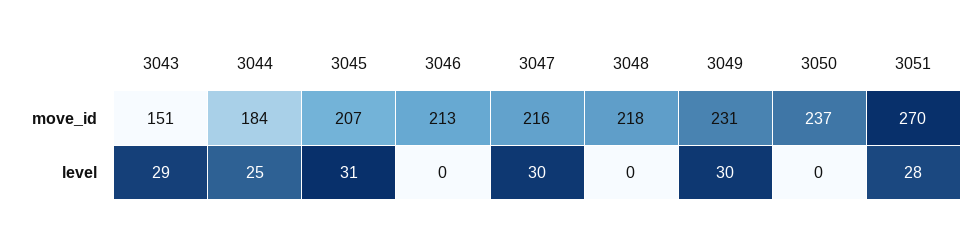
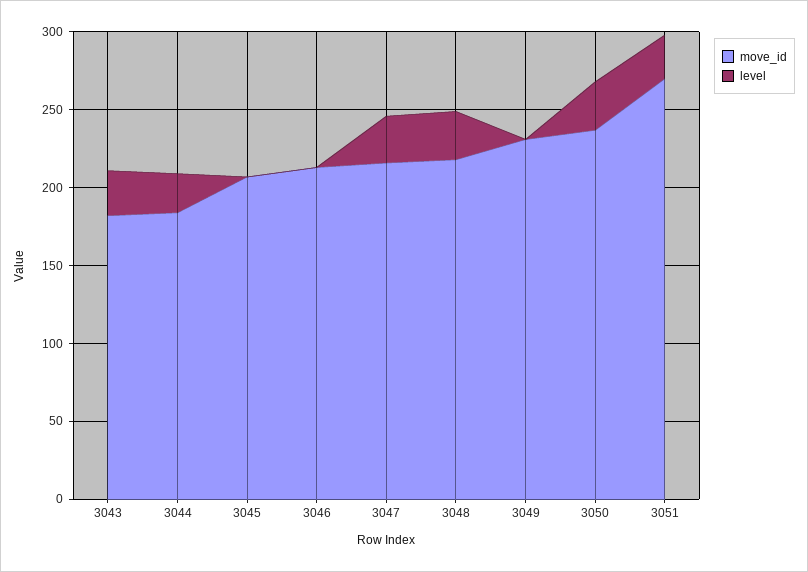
move_id, 3043: 151 -> 180
level, 3045: 31 -> 0
level, 3048: 0 -> 30
level, 3049: 30 -> 0
level, 3050: 0 -> 30

